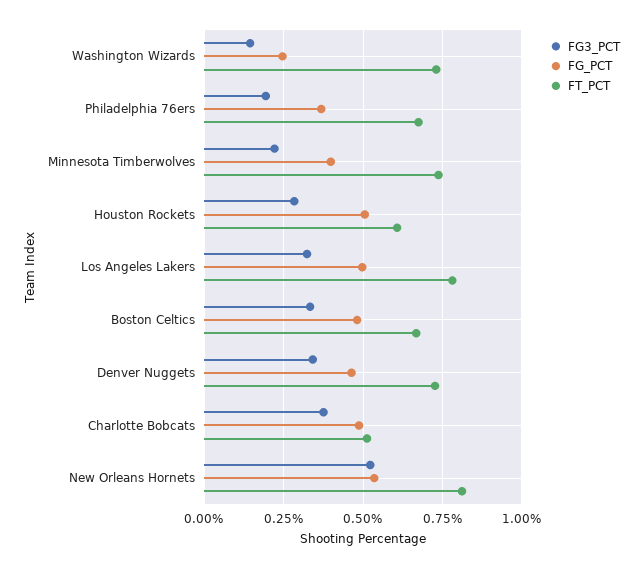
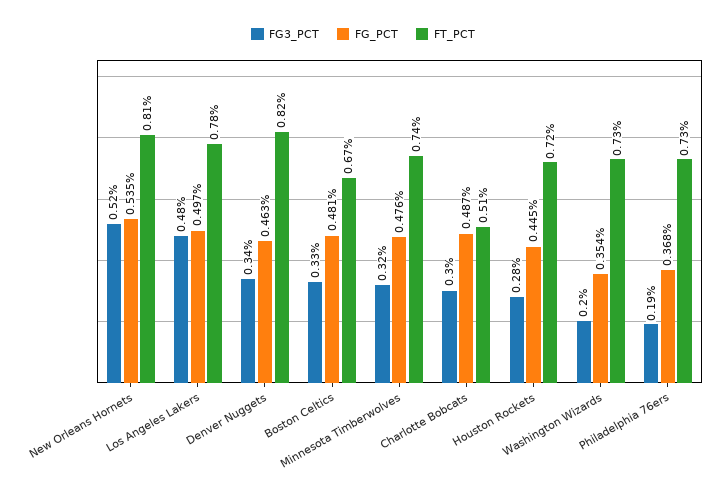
FG3_PCT, Washington Wizards: 0.15 -> 0.2
FG_PCT, Washington Wizards: 0.25 -> 0.354
FT_PCT, Philadelphia 76ers: 0.675 -> 0.73
FG3_PCT, Minnesota Timberwolves: 0.225 -> 0.32
FG_PCT, Minnesota Timberwolves: 0.4 -> 0.476
FG_PCT, Houston Rockets: 0.5 -> 0.445
FT_PCT, Houston Rockets: 0.6 -> 0.72
FG3_PCT, Los Angeles Lakers: 0.325 -> 0.48
FT_PCT, Denver Nuggets: 0.725 -> 0.82
FG3_PCT, Charlotte Bobcats: 0.375 -> 0.3

